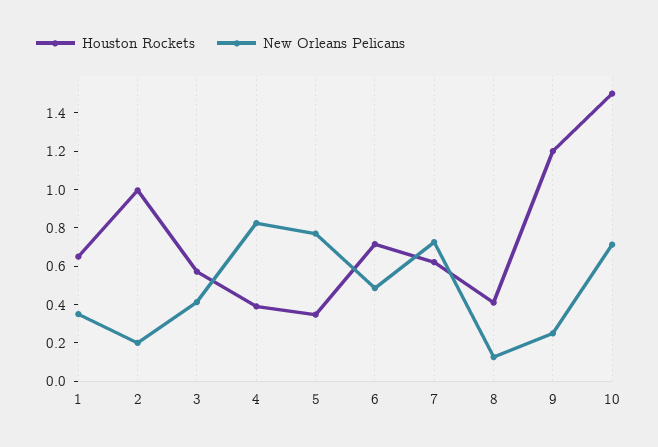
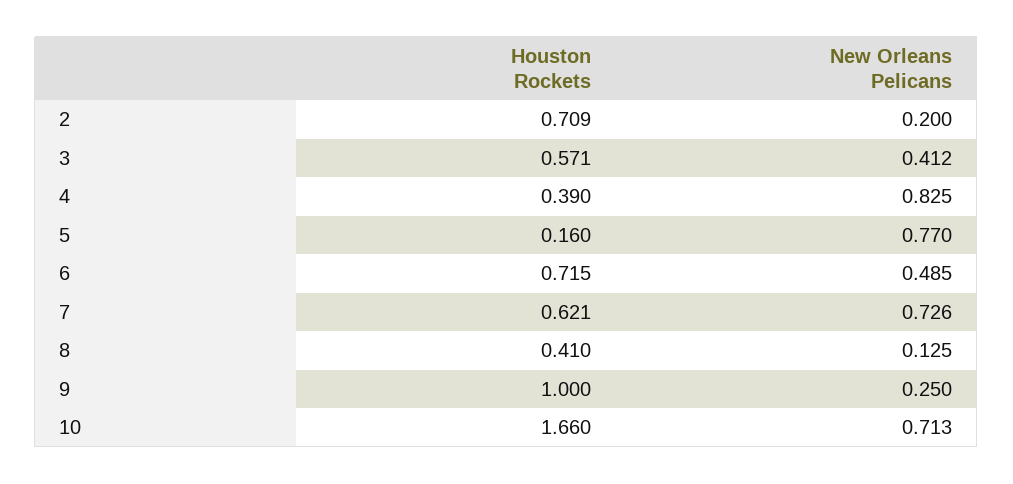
Houston Rockets, 1: 0.65 -> none
New Orleans Pelicans, 1: 0.35 -> none
Houston Rockets, 2: 1 -> 0.709
Houston Rockets, 5: 0.35 -> 0.16
Houston Rockets, 9: 1.2 -> 1
Houston Rockets, 10: 1.5 -> 1.66

